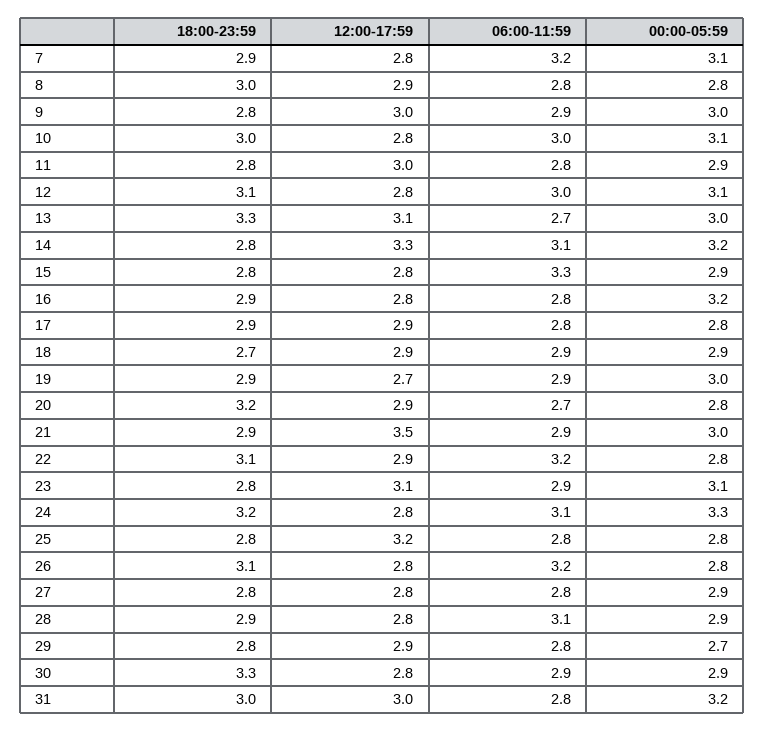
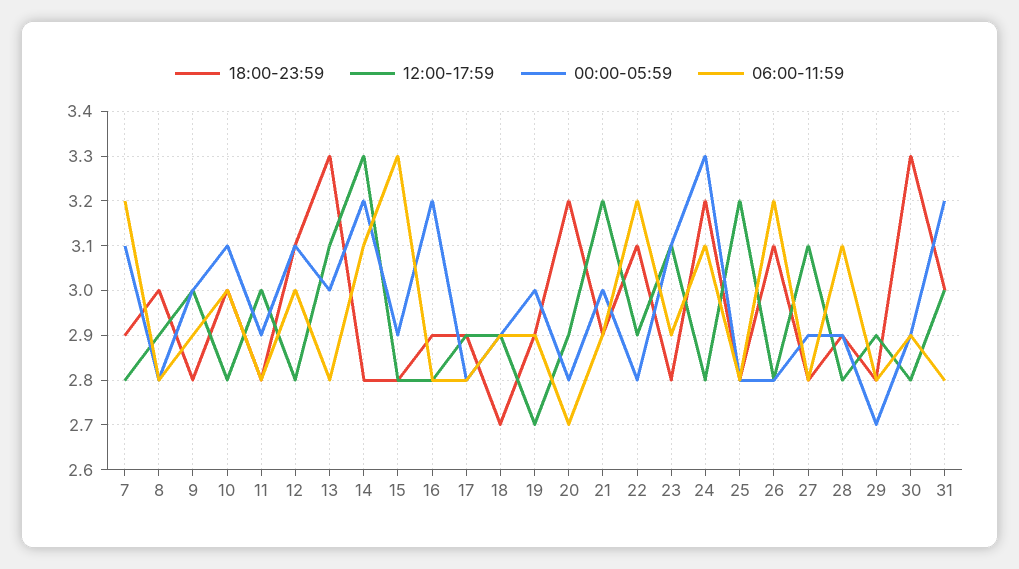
06:00-11:59, 13: 2.7 -> 2.8
12:00-17:59, 21: 3.5 -> 3.2
12:00-17:59, 27: 2.8 -> 3.1

